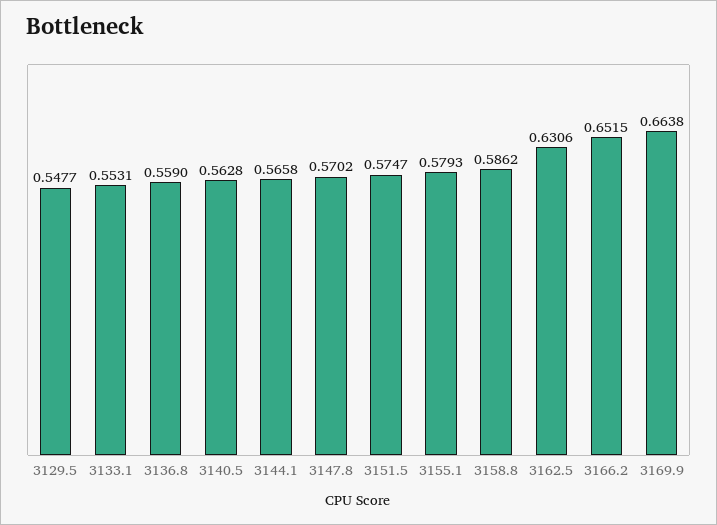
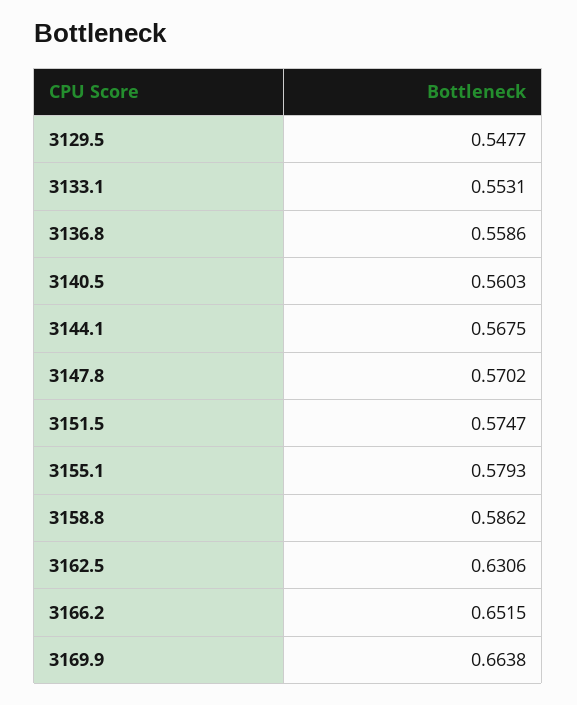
3136.8: 0.559 -> 0.5586
3140.5: 0.5628 -> 0.5603
3144.1: 0.5658 -> 0.5675

